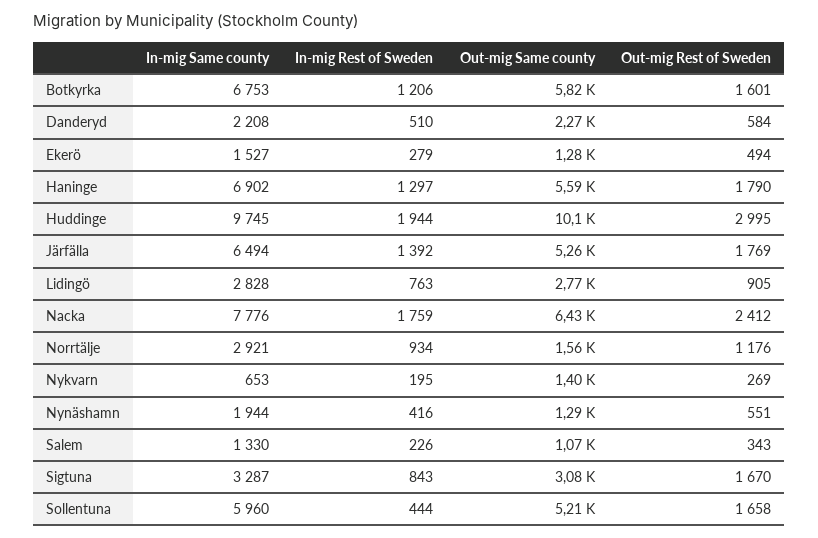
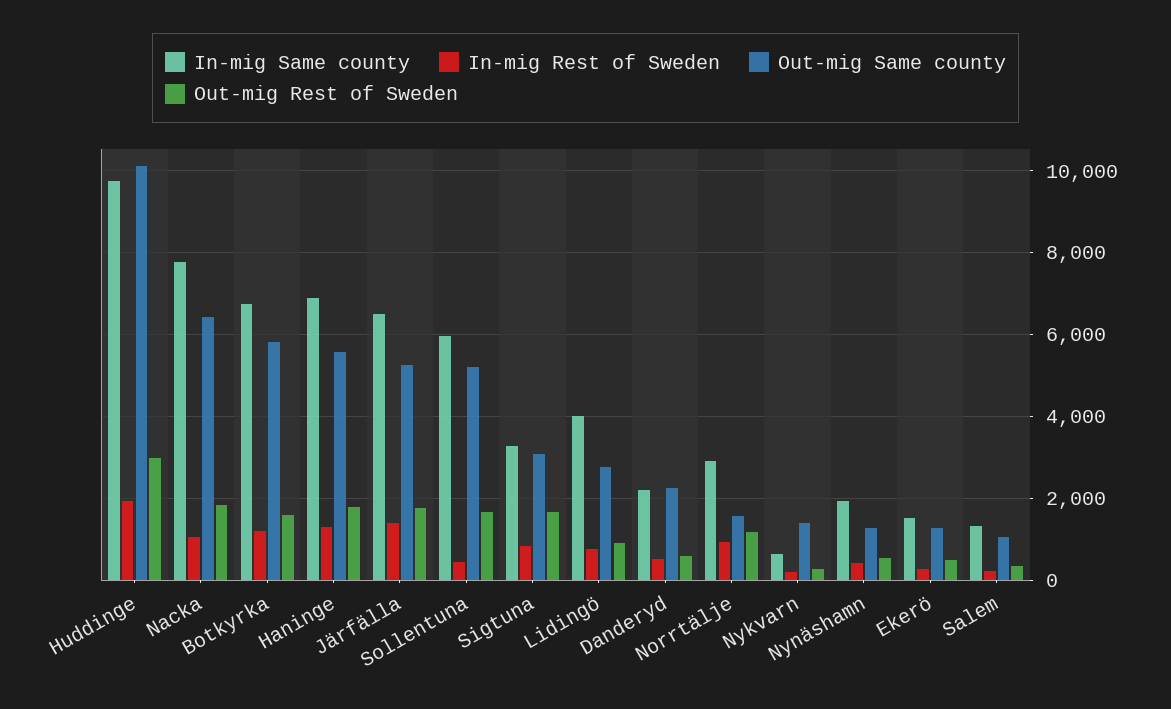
In-mig Same county, Lidingö: 2828 -> 4000
In-mig Rest of Sweden, Nacka: 1759 -> 1000
Out-mig Rest of Sweden, Nacka: 2412 -> 1800

